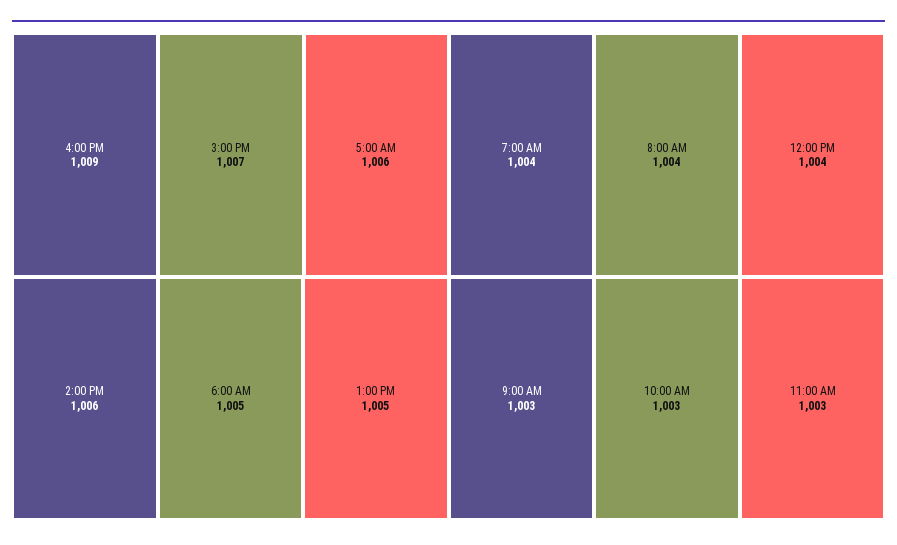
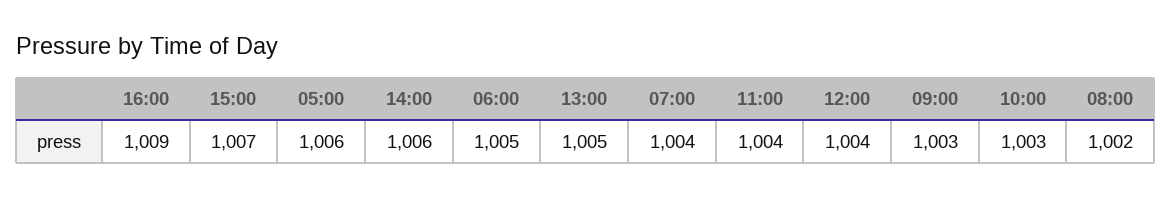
8:00 AM: 1004 -> 1002
11:00 AM: 1003 -> 1004

